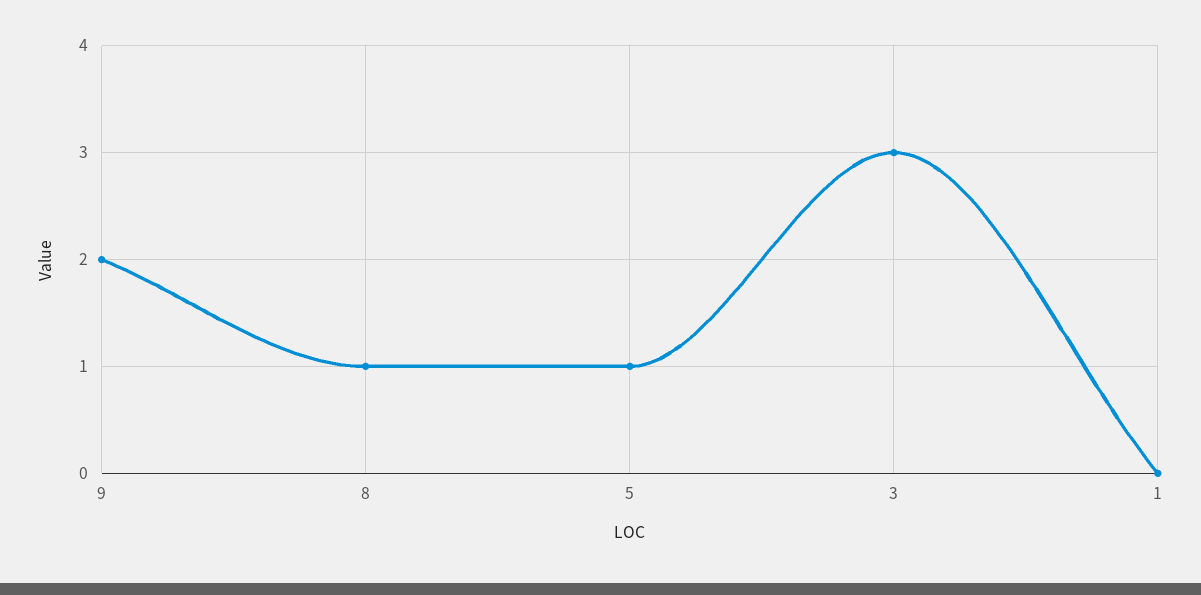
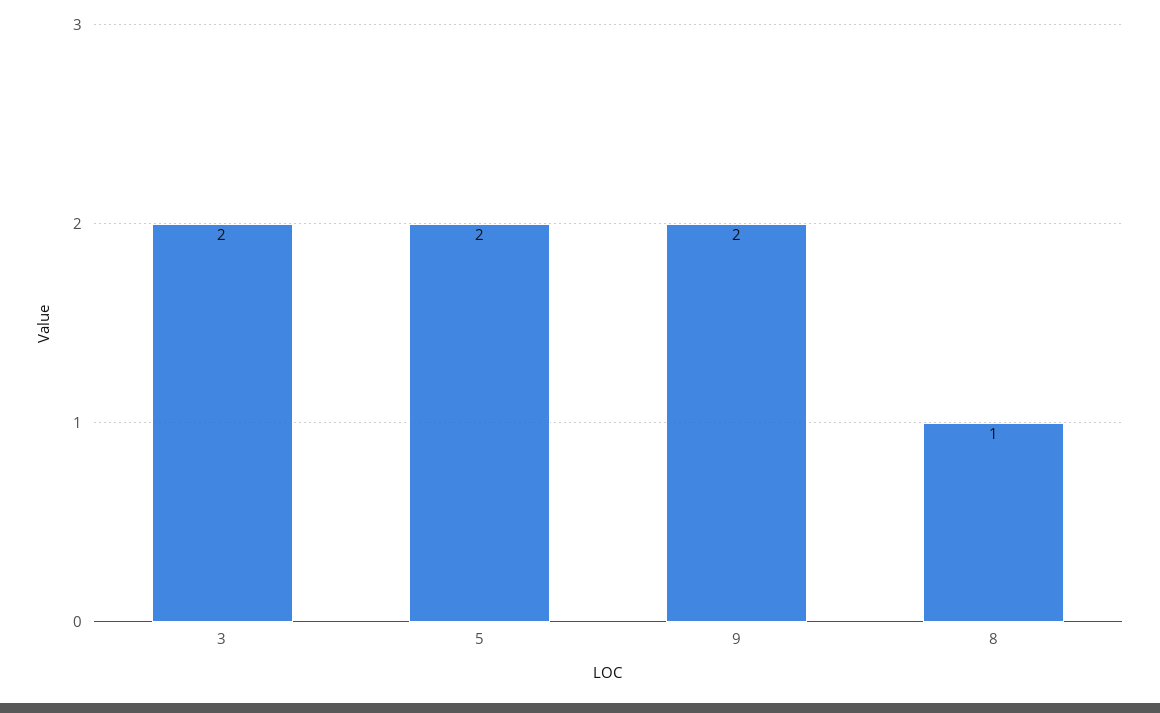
5: 1 -> 2
3: 3 -> 2
1: 0 -> none

